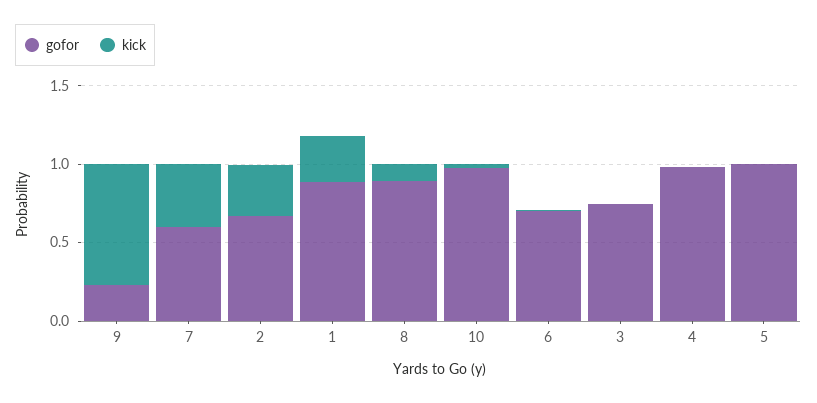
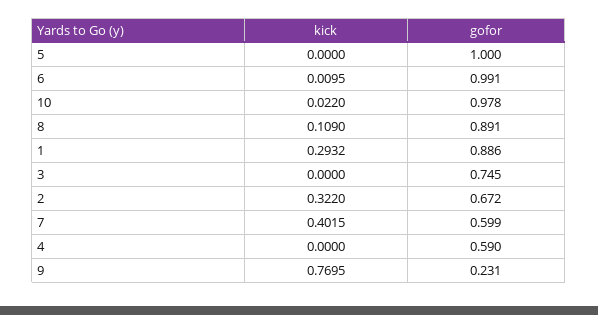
gofor, 6: 0.7 -> 0.991
gofor, 4: 1 -> 0.59

